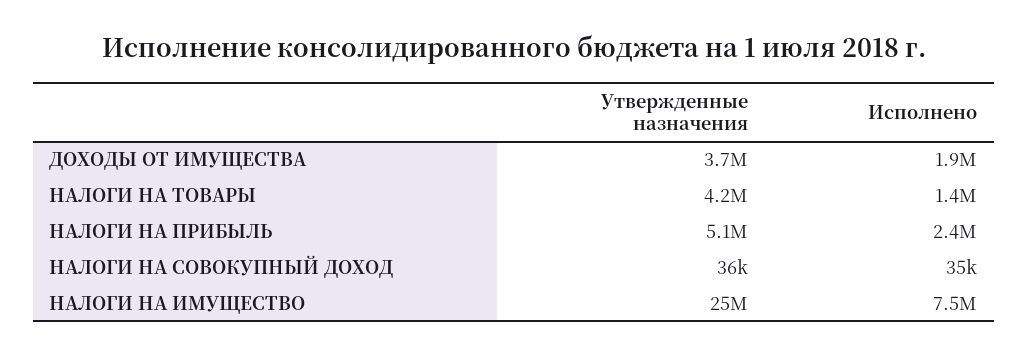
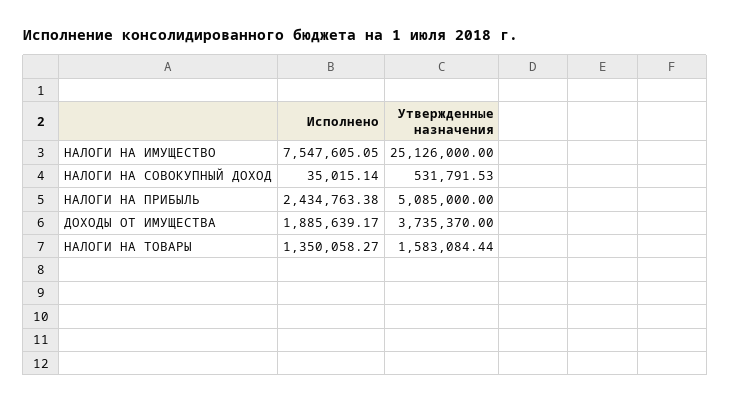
Утвержденные назначения, НАЛОГИ НА ТОВАРЫ: 4200000 -> 1583084.44
Утвержденные назначения, НАЛОГИ НА СОВОКУПНЫЙ ДОХОД: 36000 -> 531791.53

